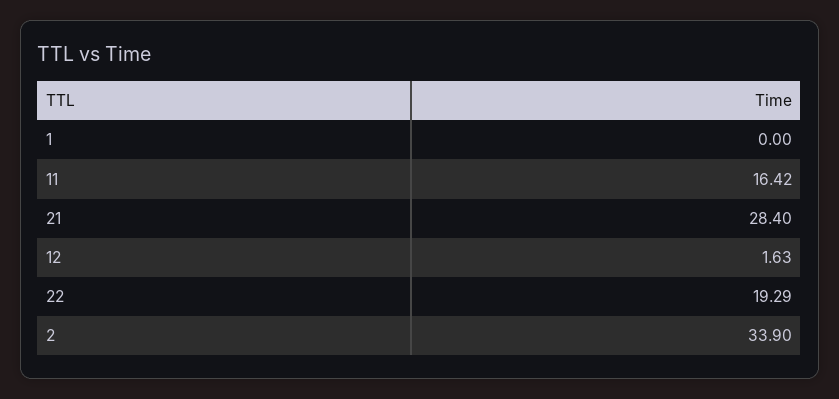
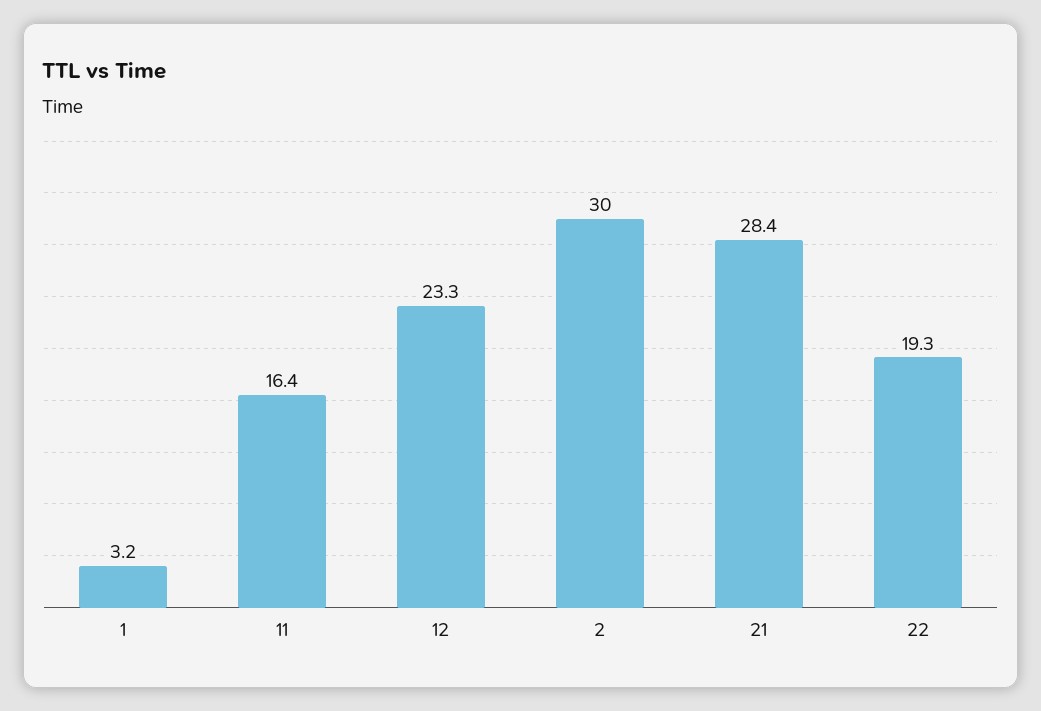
1: 0 -> 3.2
12: 1.63 -> 23.3
2: 33.9 -> 30

